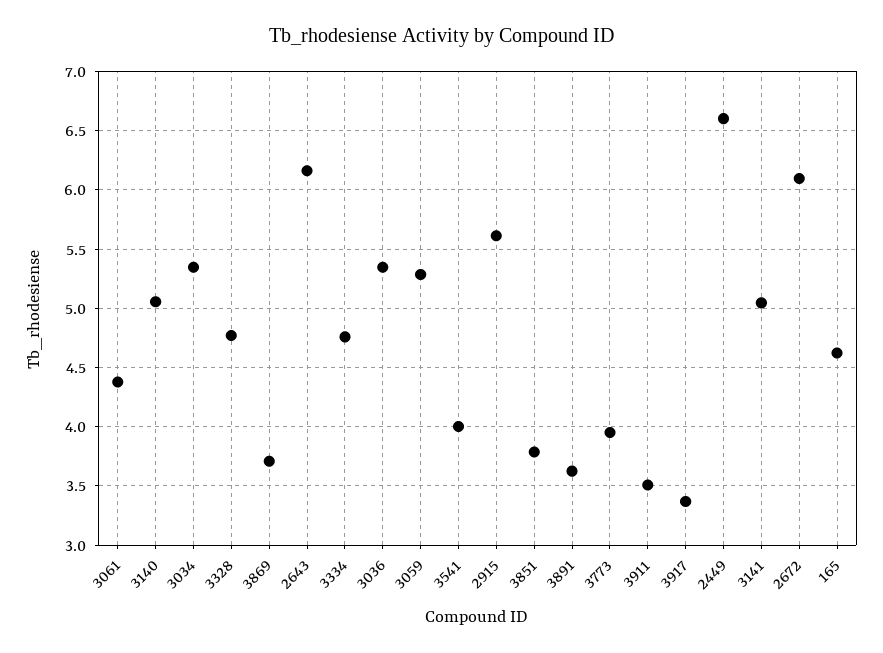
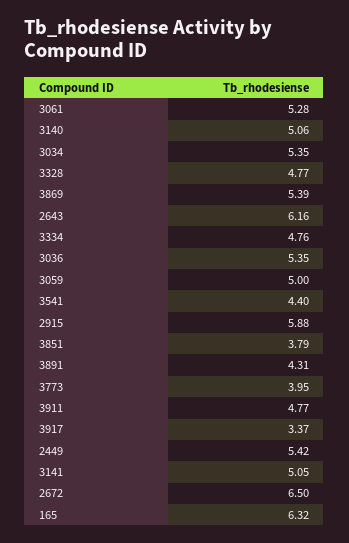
3061: 4.4 -> 5.28
3869: 3.7 -> 5.39
3059: 5.3 -> 5
3541: 4 -> 4.4
2915: 5.6 -> 5.88
3891: 3.6 -> 4.31
3911: 3.5 -> 4.77
2449: 6.6 -> 5.42
2672: 6.1 -> 6.5
165: 4.6 -> 6.32

